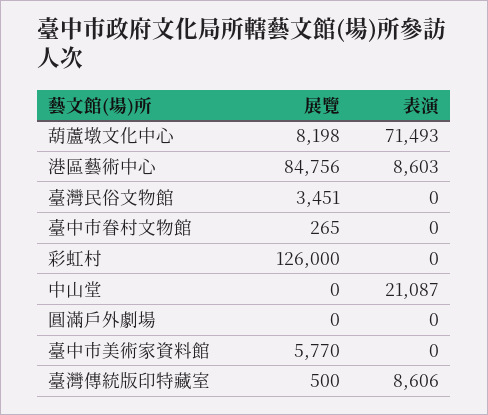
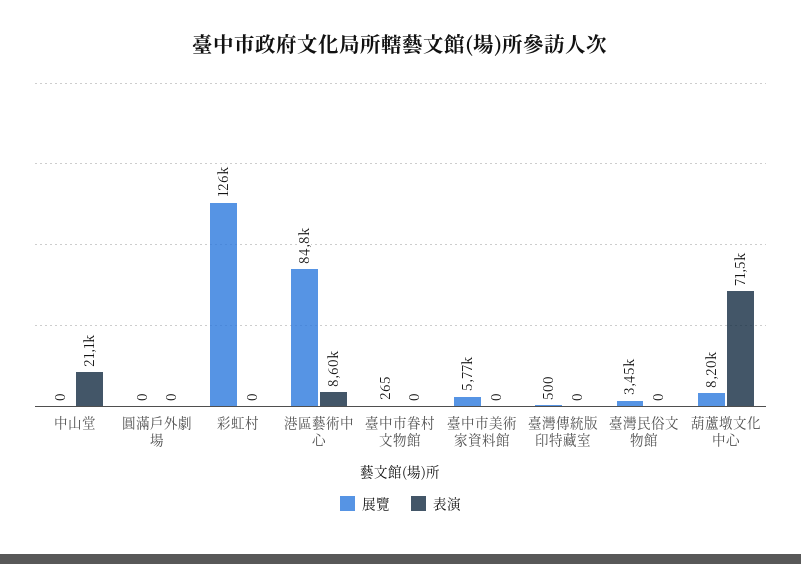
表演, 臺灣傳統版印特藏室: 8606 -> 0

